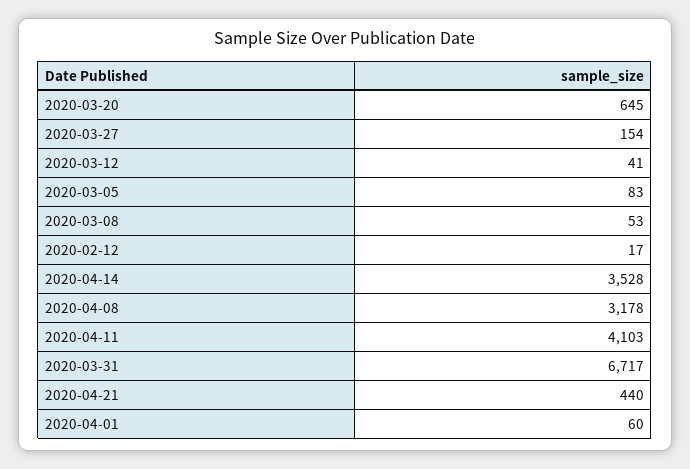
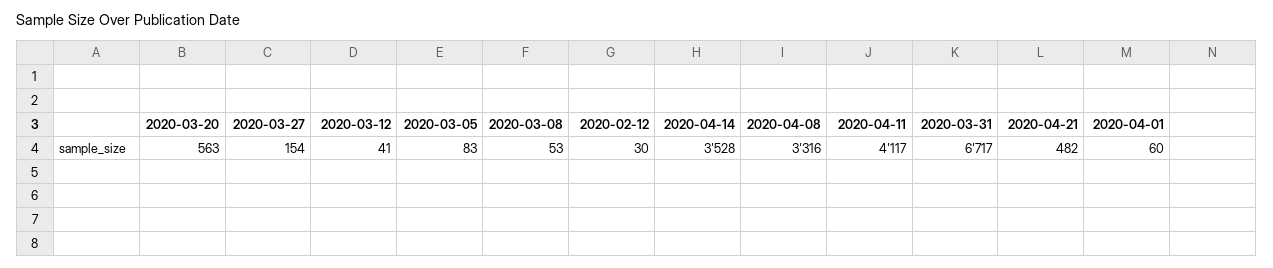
2020-03-20: 645 -> 563
2020-02-12: 17 -> 30
2020-04-08: 3178 -> 3316
2020-04-11: 4103 -> 4117
2020-04-21: 440 -> 482

